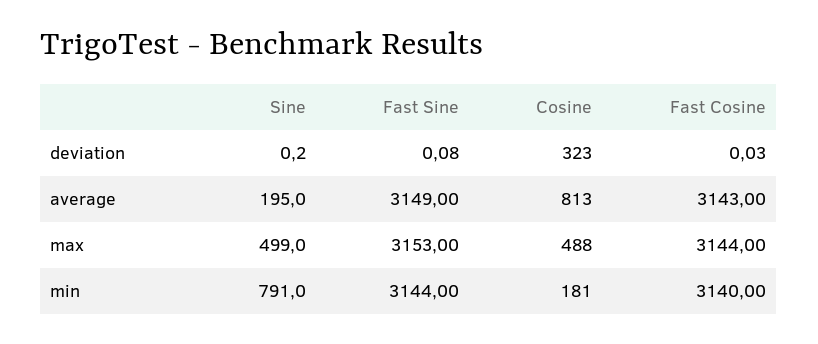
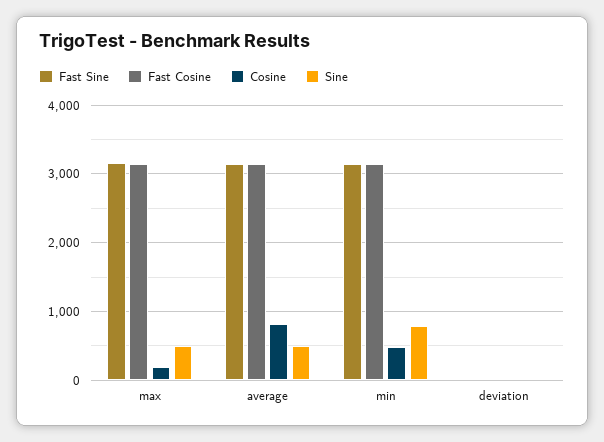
Cosine, deviation: 323 -> 0
Sine, average: 195 -> 500
Cosine, max: 488 -> 200
Cosine, min: 181 -> 500

